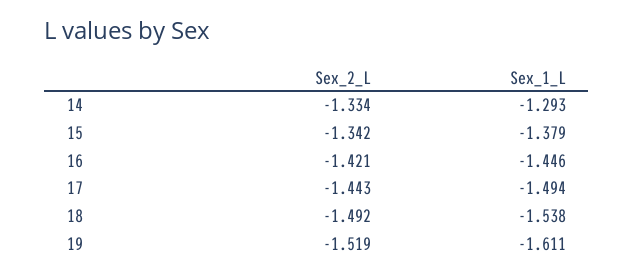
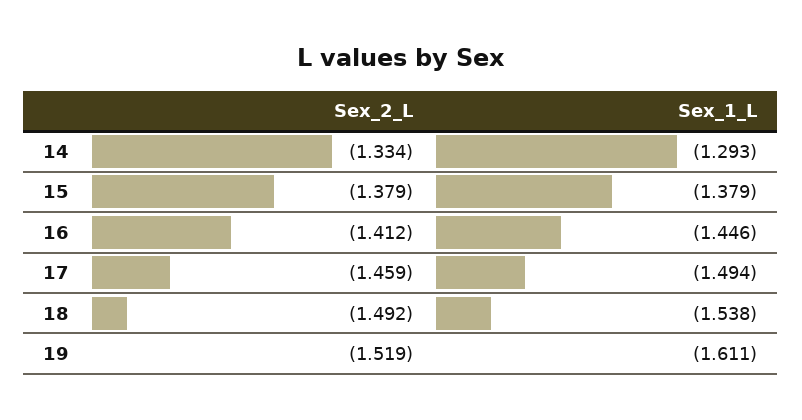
Sex_2_L, 15: -1.342 -> -1.379
Sex_2_L, 16: -1.421 -> -1.412
Sex_2_L, 17: -1.443 -> -1.459

